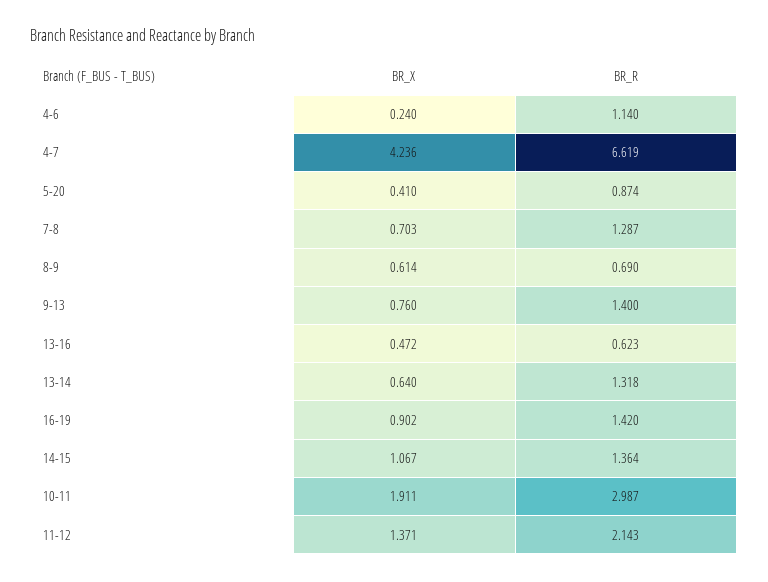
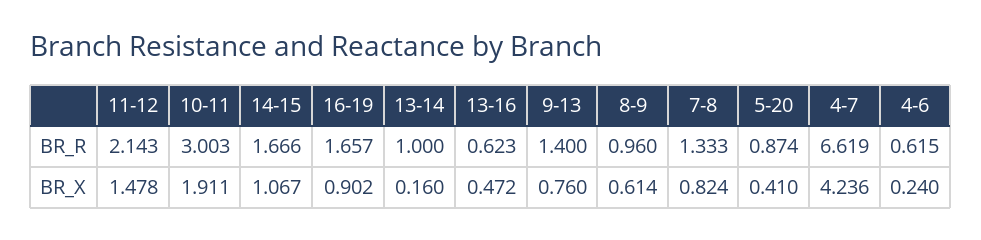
BR_R, 4-6: 1.14 -> 0.615
BR_X, 7-8: 0.703 -> 0.824
BR_R, 7-8: 1.287 -> 1.333
BR_R, 8-9: 0.69 -> 0.96
BR_X, 13-14: 0.64 -> 0.16
BR_R, 13-14: 1.318 -> 1
BR_R, 16-19: 1.42 -> 1.657
BR_R, 14-15: 1.364 -> 1.666
BR_R, 10-11: 2.987 -> 3.003
BR_X, 11-12: 1.371 -> 1.478

